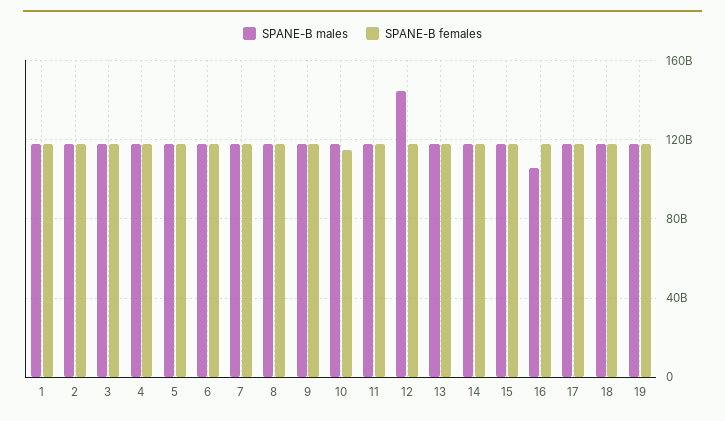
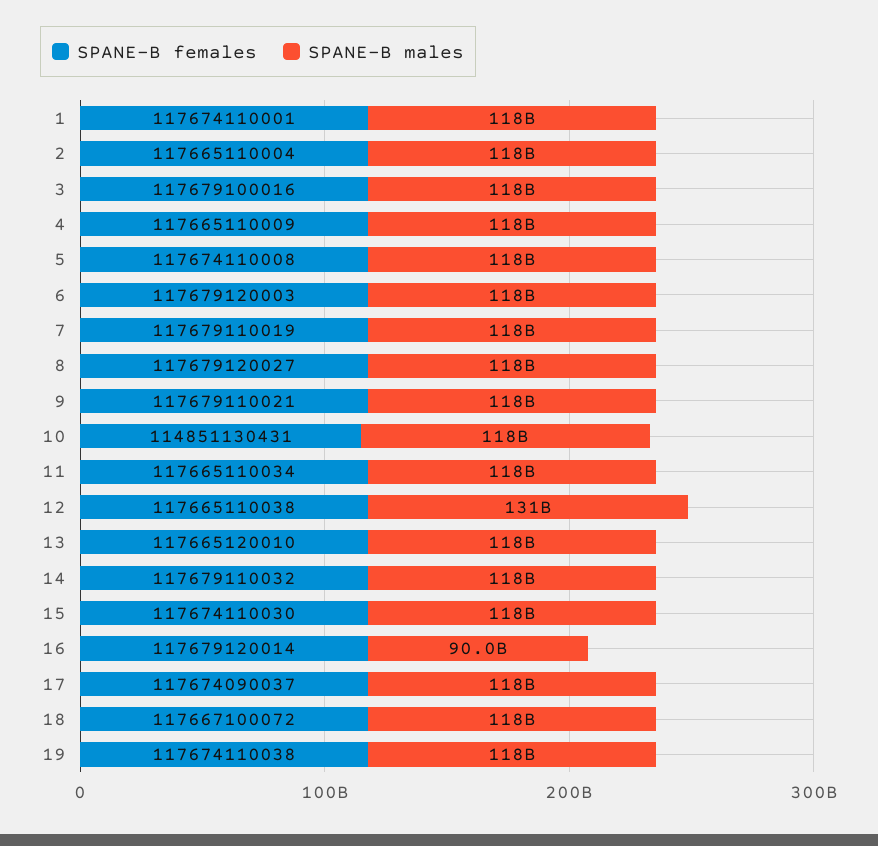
SPANE-B males, 12: 145000000000 -> 131000000000
SPANE-B males, 16: 105000000000 -> 90000000000

